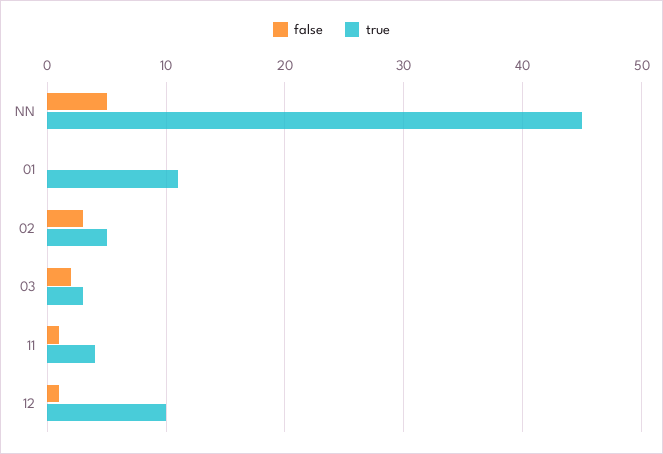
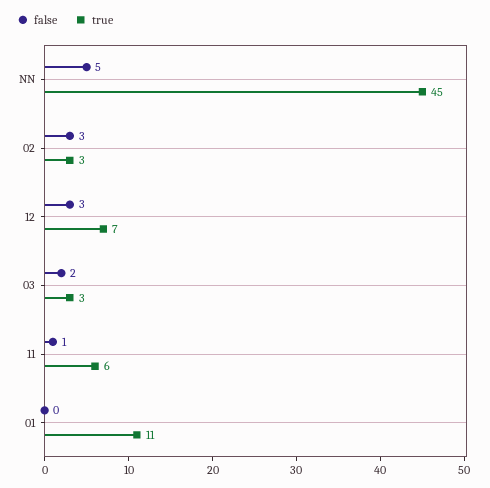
true, 02: 5 -> 3
true, 11: 4 -> 6
false, 12: 1 -> 3
true, 12: 10 -> 7

